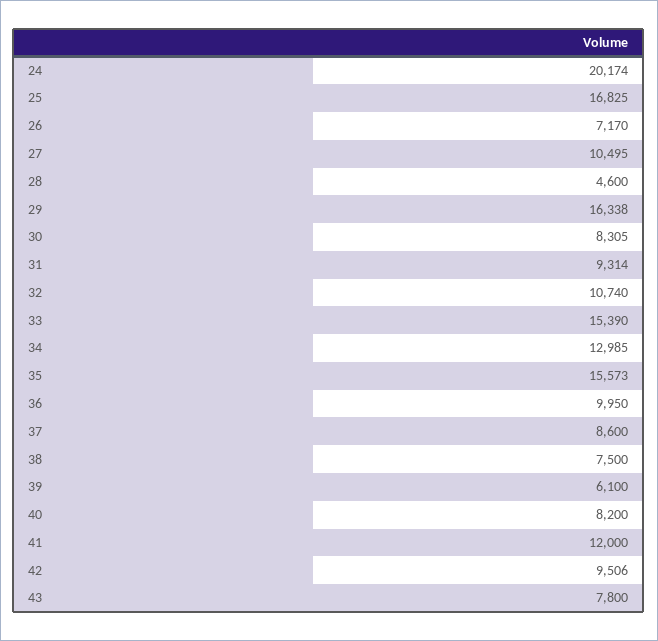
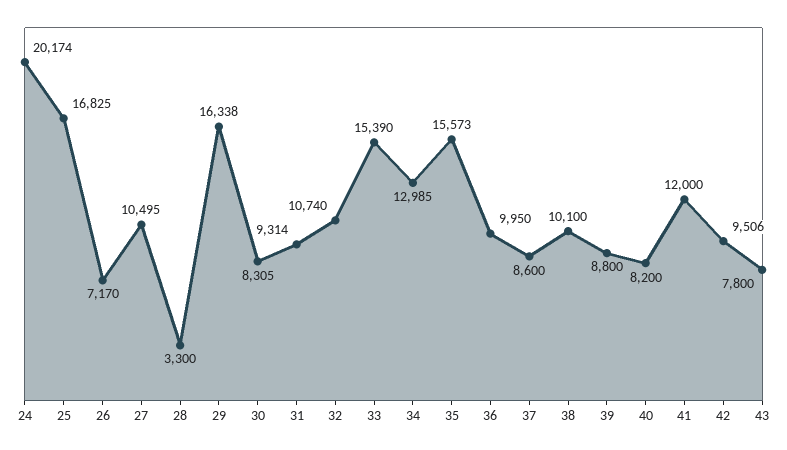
28: 4600 -> 3300
38: 7500 -> 10100
39: 6100 -> 8800

